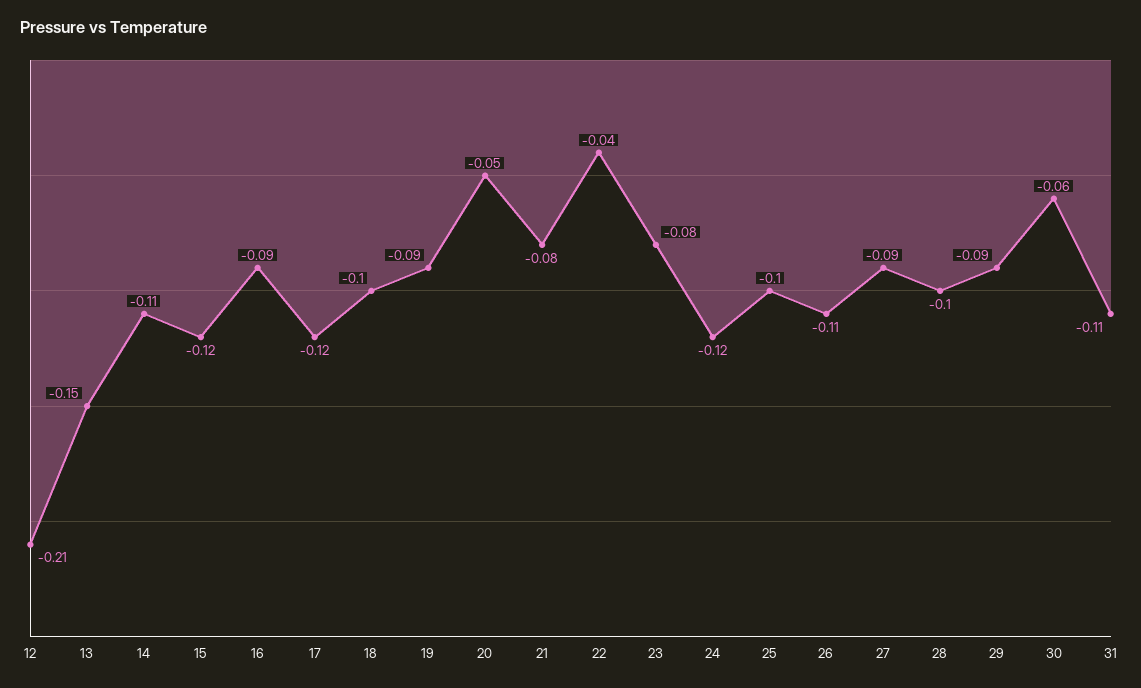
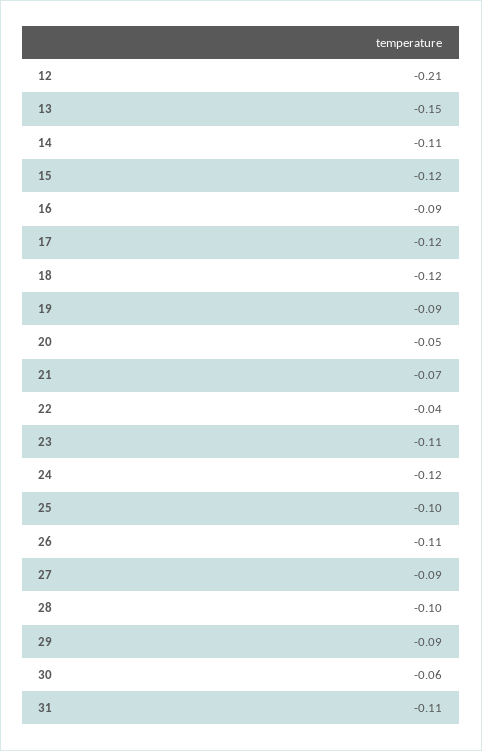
18: -0.1 -> -0.12
21: -0.08 -> -0.07
23: -0.08 -> -0.11

